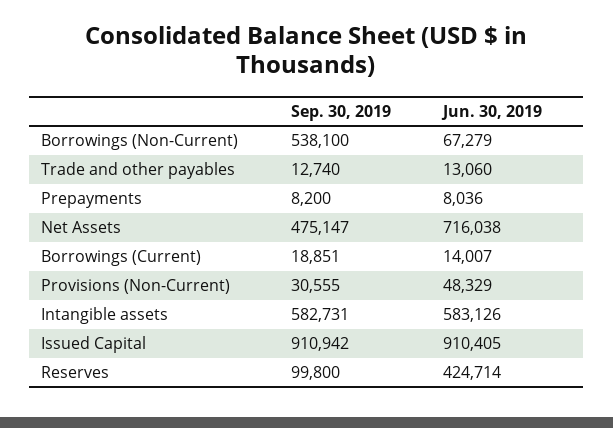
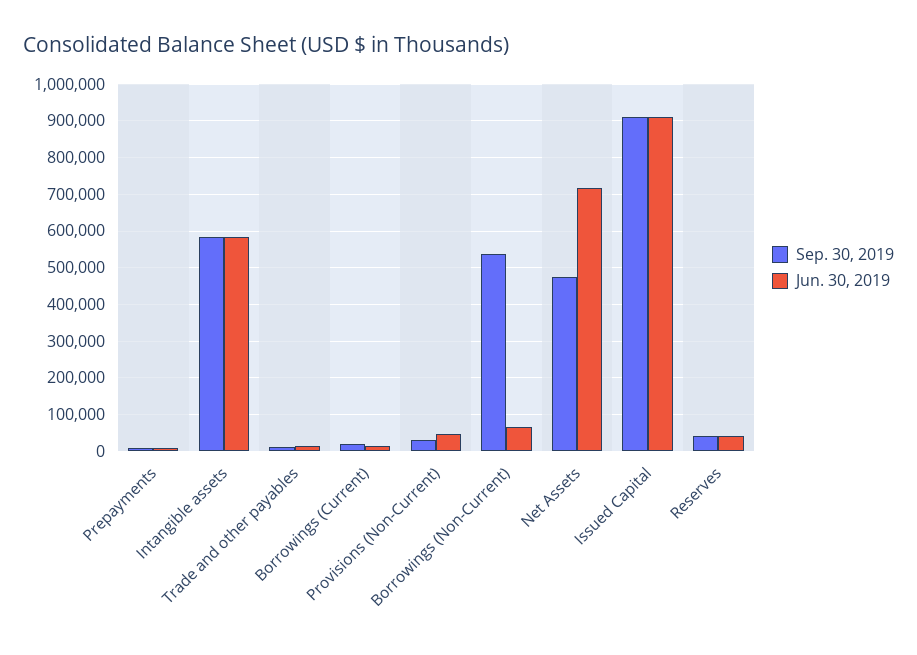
Sep. 30, 2019, Reserves: 99800 -> 40000
Jun. 30, 2019, Reserves: 424714 -> 40000

